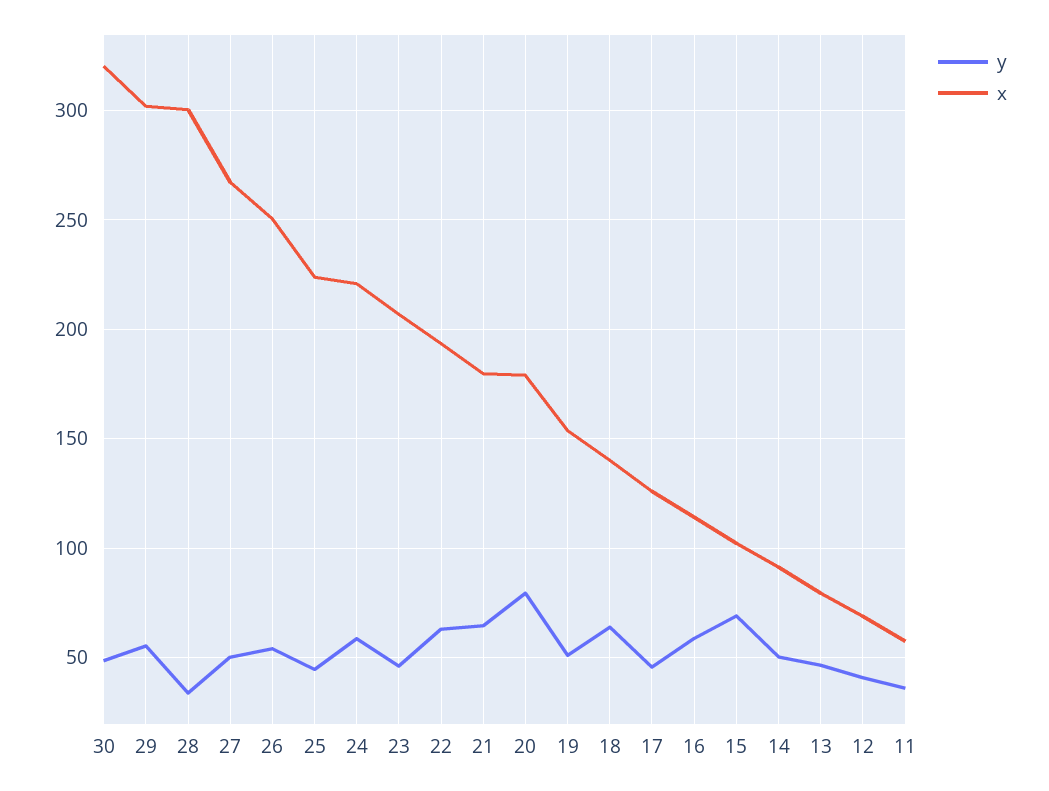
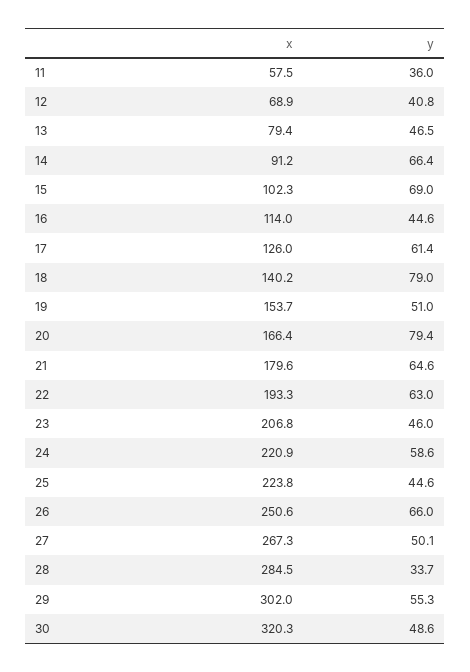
x, 28: 300 -> 284.5
y, 26: 55 -> 66
x, 20: 180 -> 166.4
y, 18: 65 -> 79
y, 17: 45 -> 61.4
y, 16: 60 -> 44.6
y, 14: 50 -> 66.4

